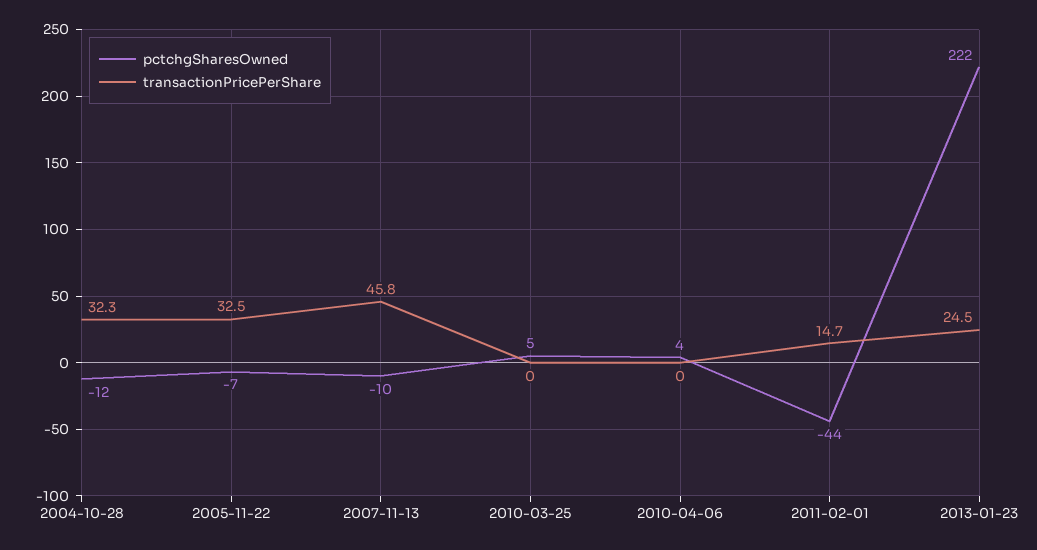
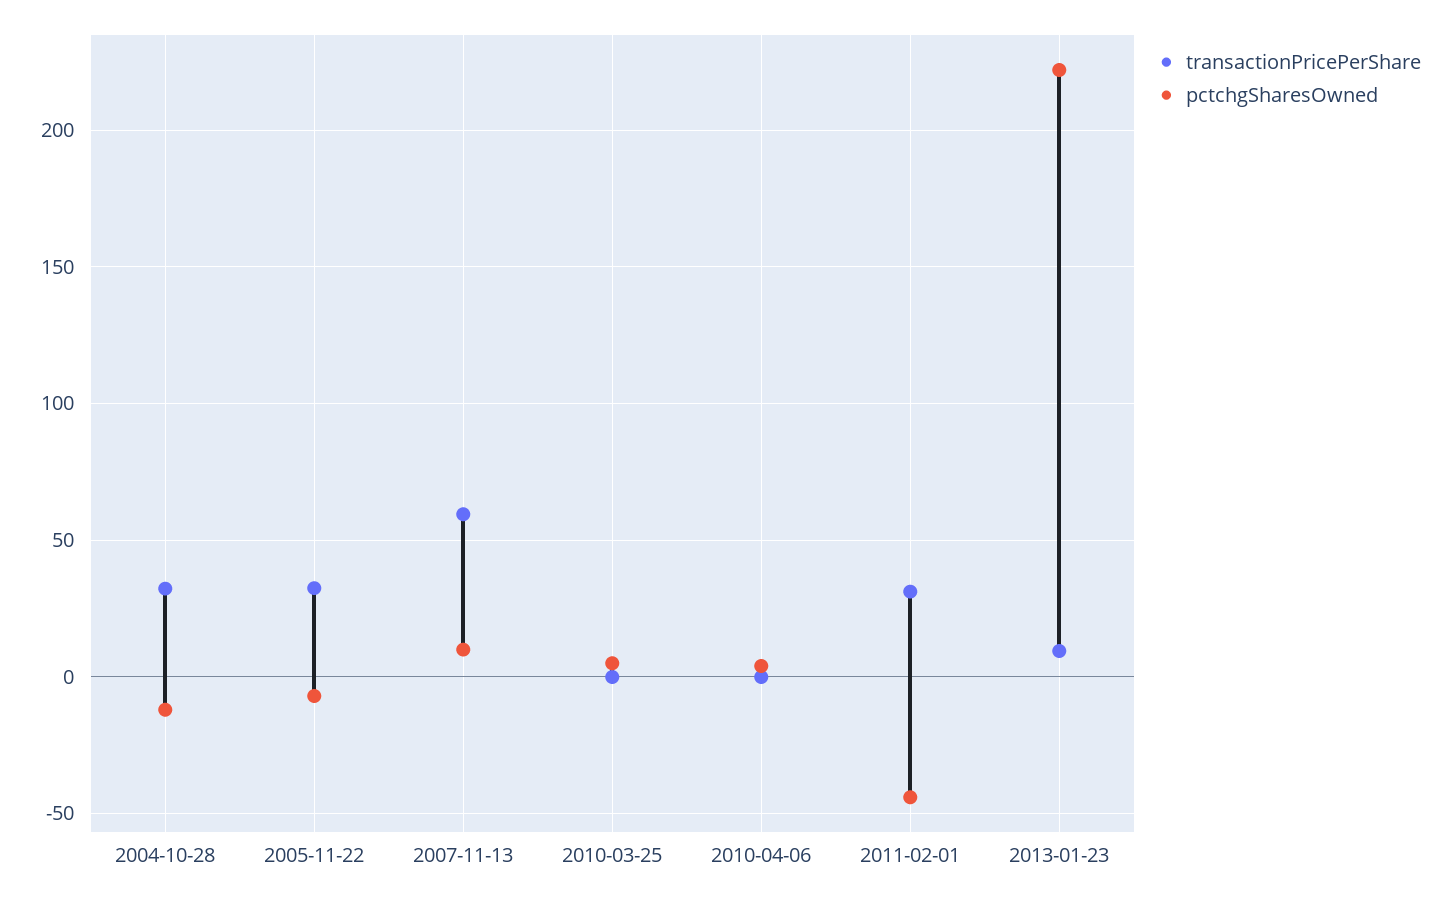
pctchgSharesOwned, 2007-11-13: -10 -> 10
transactionPricePerShare, 2007-11-13: 45.8 -> 60
transactionPricePerShare, 2011-02-01: 14.7 -> 30
transactionPricePerShare, 2013-01-23: 24.5 -> 10

